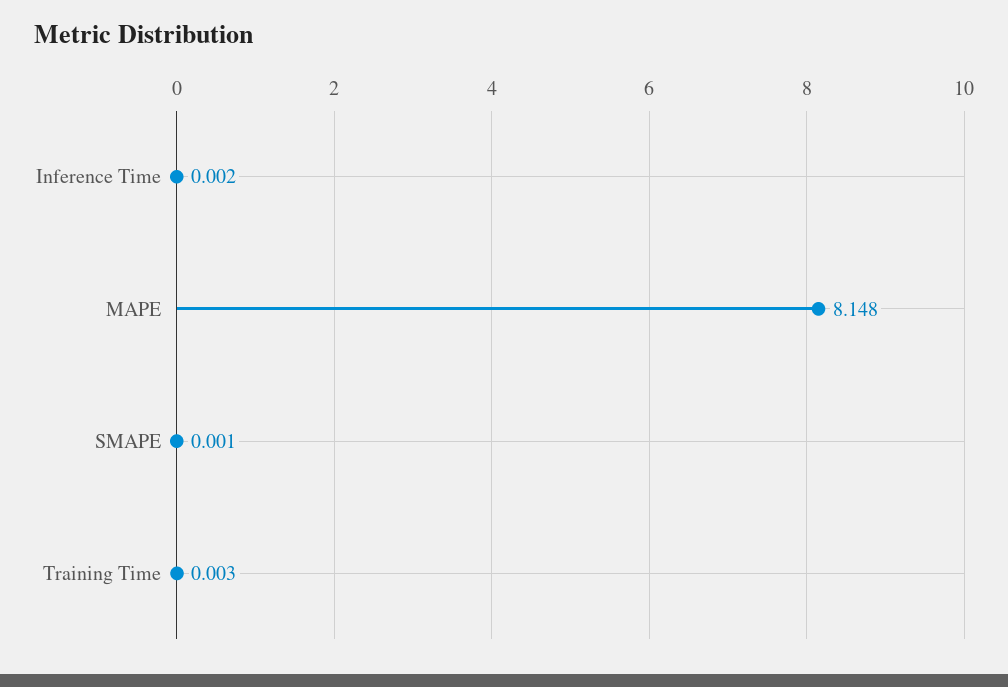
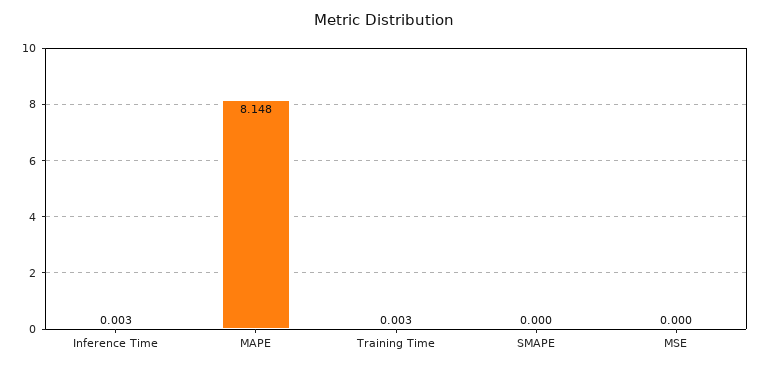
Inference Time: 0.002 -> 0.003
SMAPE: 0.001 -> 0
MSE: none -> 0

